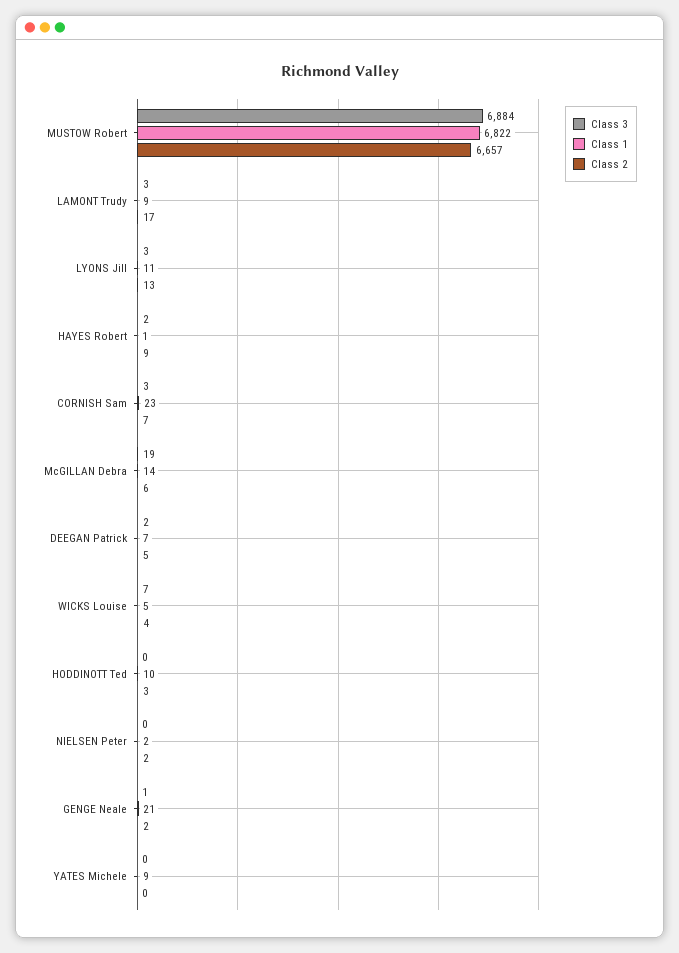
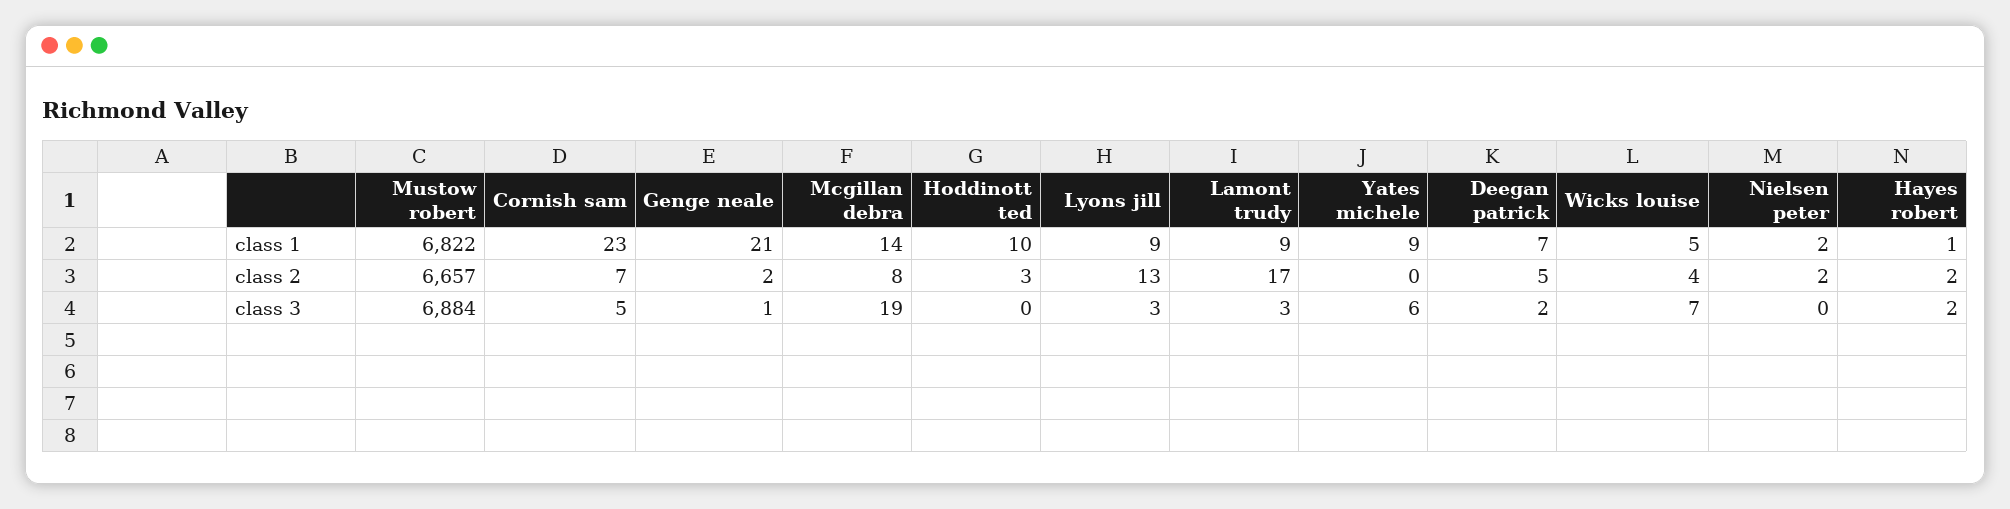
Class 1, LYONS Jill: 11 -> 9
Class 2, HAYES Robert: 9 -> 2
Class 3, CORNISH Sam: 3 -> 5
Class 2, McGILLAN Debra: 6 -> 8
Class 3, YATES Michele: 0 -> 6

